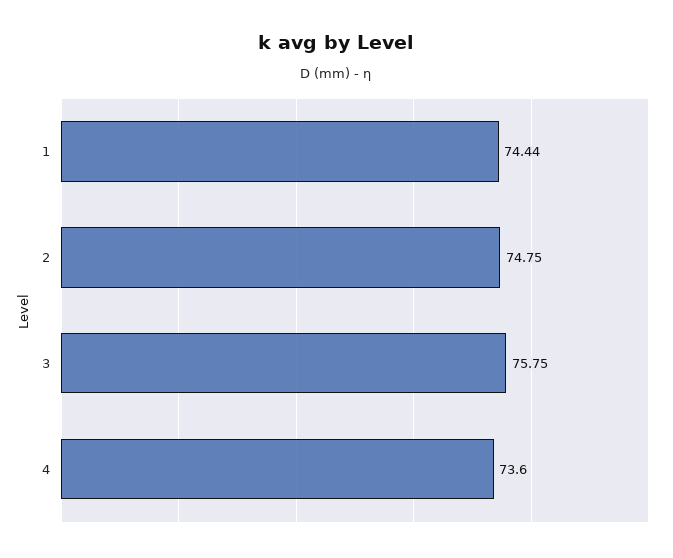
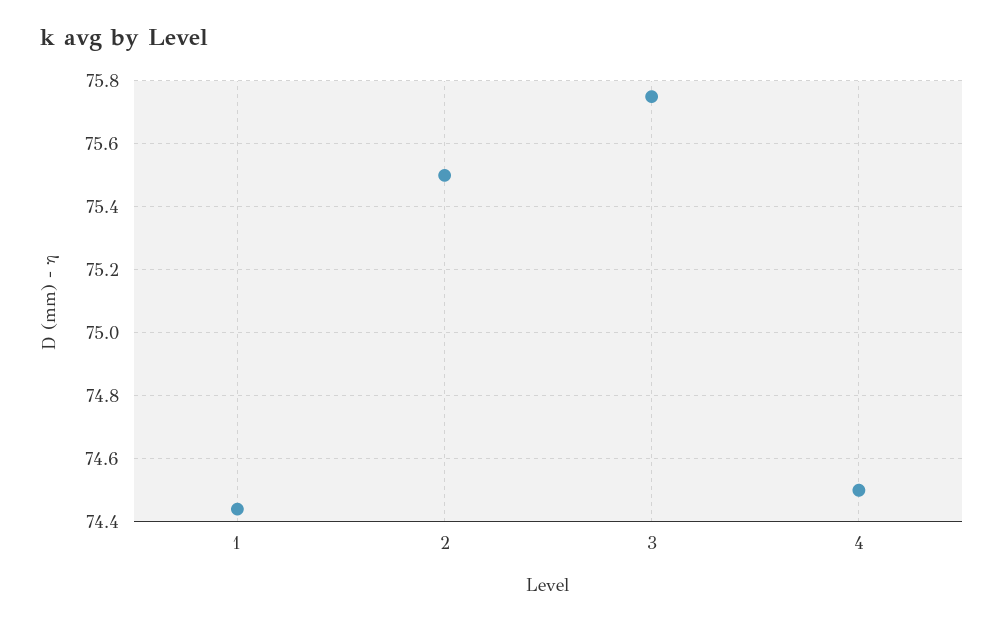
2: 74.75 -> 75.5
4: 73.6 -> 74.5

